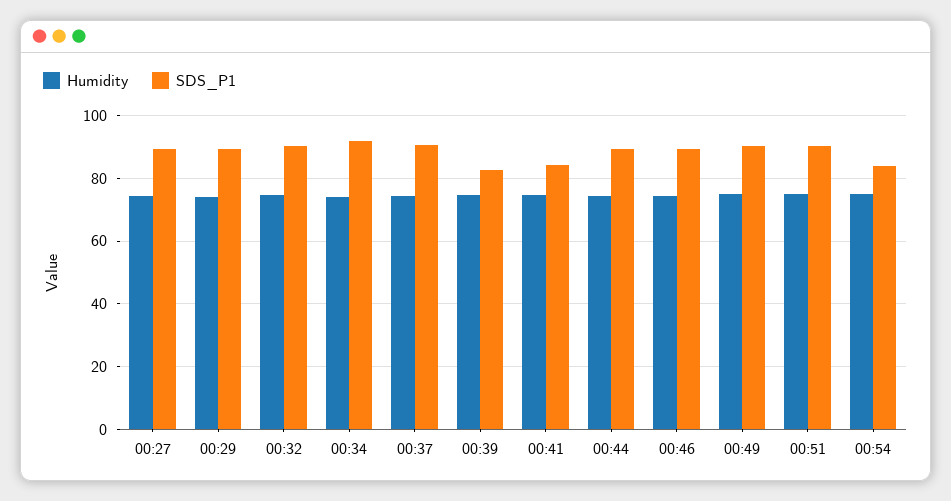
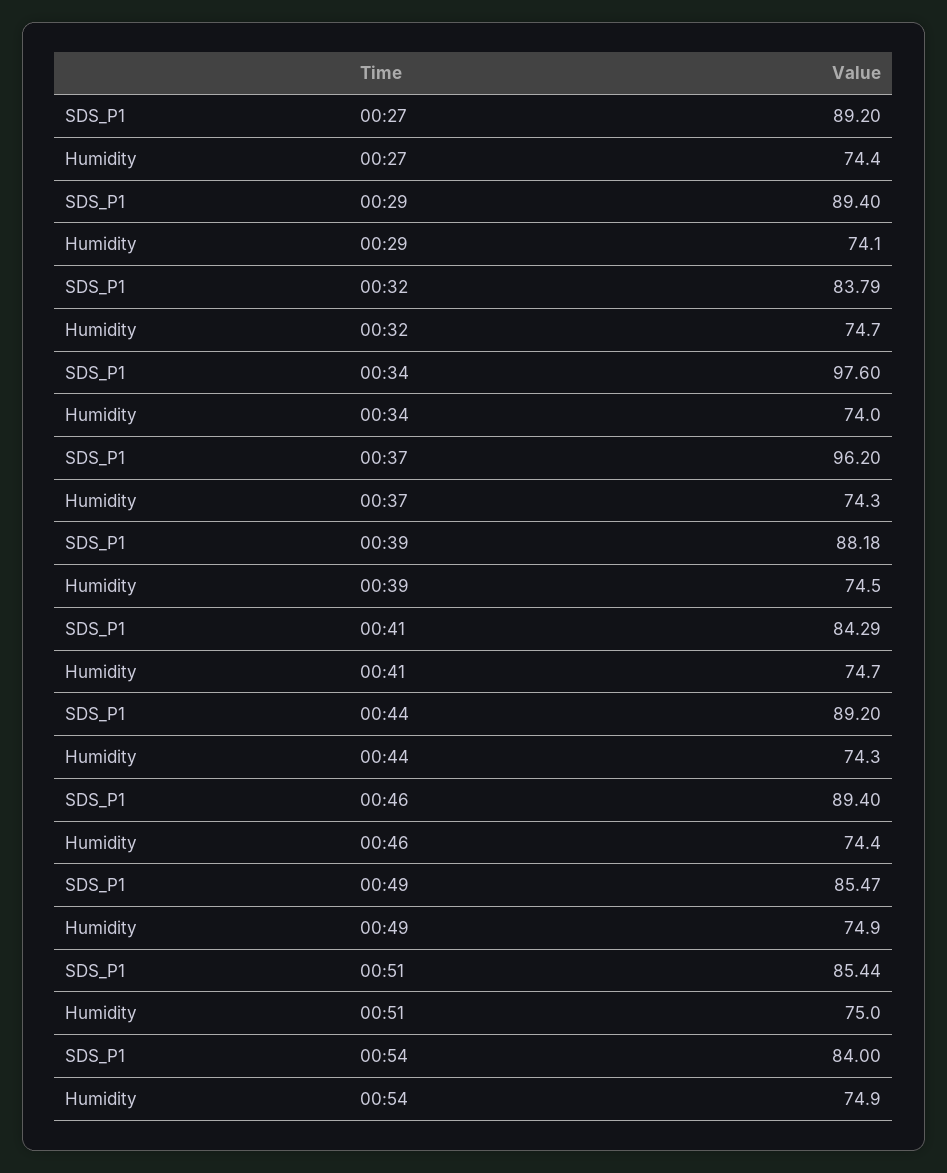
SDS_P1, 00:32: 90 -> 83.79
SDS_P1, 00:34: 92 -> 97.6
SDS_P1, 00:37: 90 -> 96.2
SDS_P1, 00:39: 82 -> 88.18
SDS_P1, 00:49: 90 -> 85.47
SDS_P1, 00:51: 90 -> 85.44

